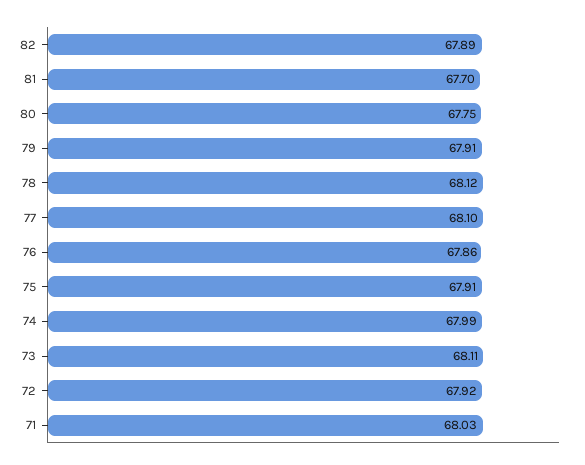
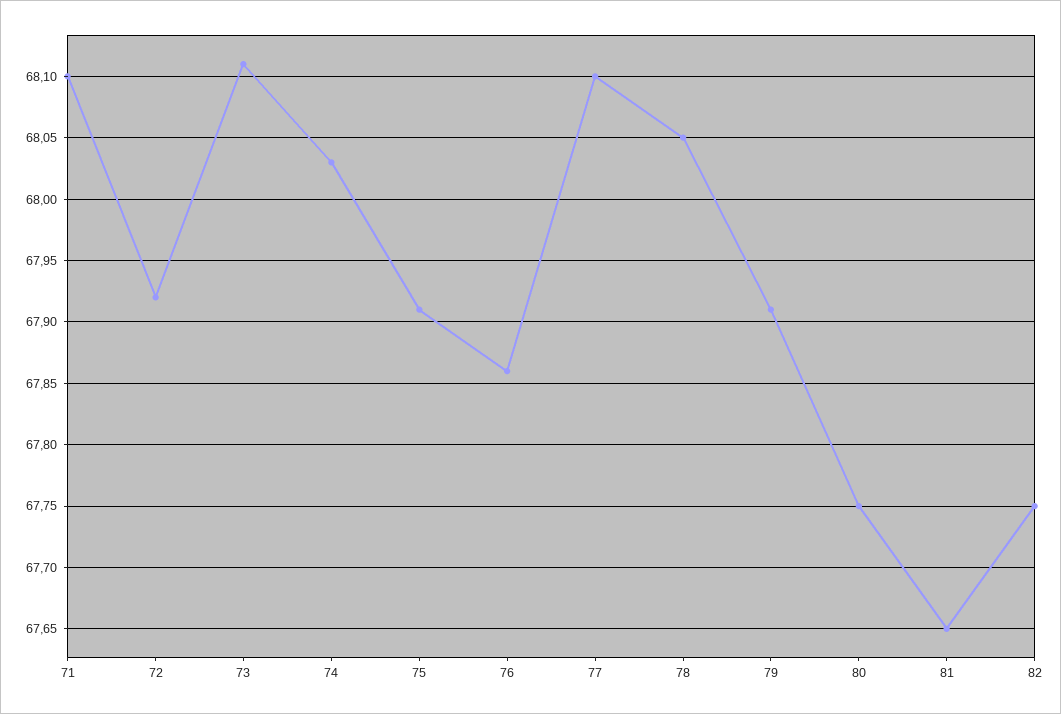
82: 67.89 -> 67.75
81: 67.7 -> 67.65
78: 68.12 -> 68.05
74: 67.99 -> 68.03
71: 68.03 -> 68.1

